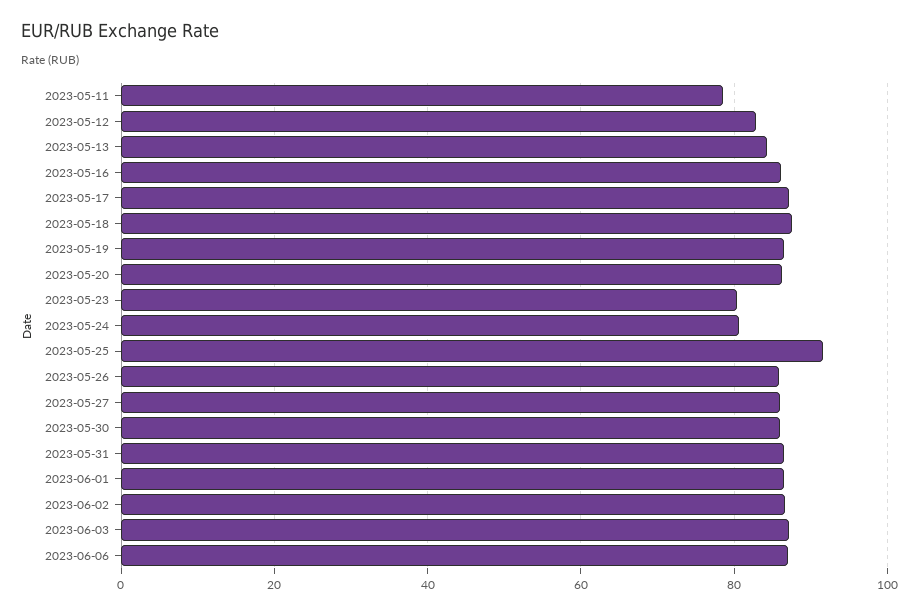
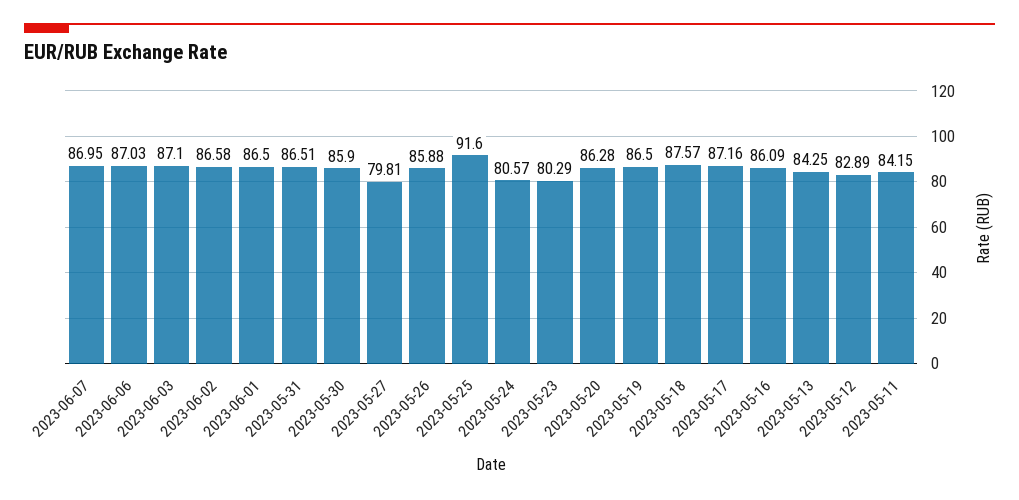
2023-05-11: 78 -> 84.15
2023-05-27: 86 -> 79.81
2023-06-07: none -> 86.95

